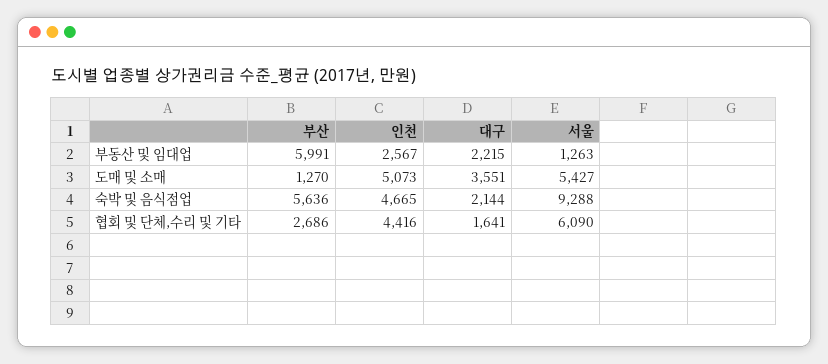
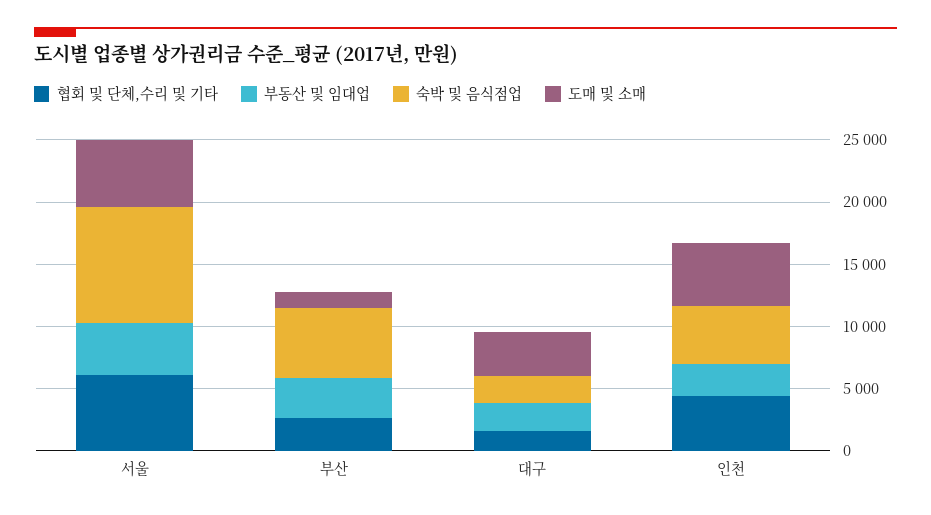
부동산 및 임대업, 부산: 5991 -> 3000
부동산 및 임대업, 서울: 1263 -> 4000

